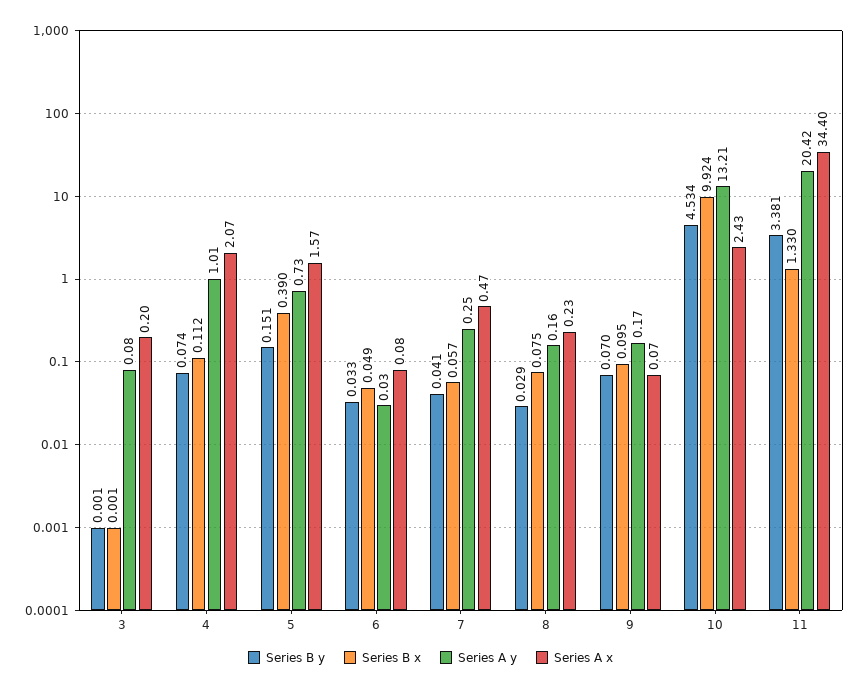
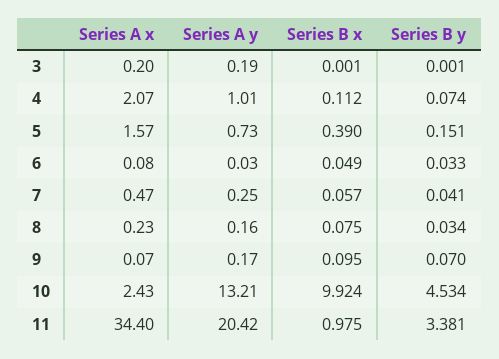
Series A y, 3: 0.08 -> 0.19
Series B y, 8: 0.029 -> 0.034
Series B x, 11: 1.33 -> 0.975

